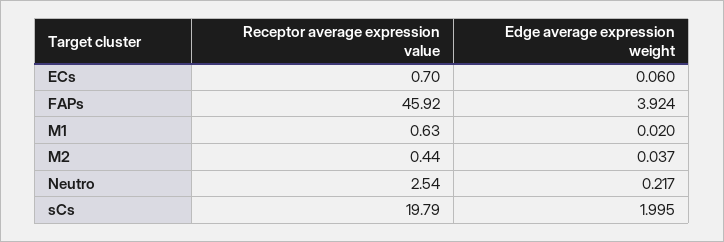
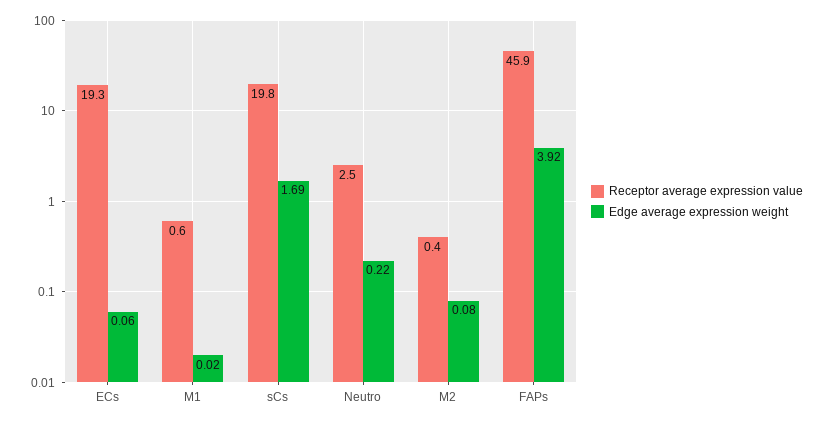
Receptor average expression value, ECs: 0.7 -> 19.3
Edge average expression weight, M2: 0.037 -> 0.08
Edge average expression weight, sCs: 1.995 -> 1.69

